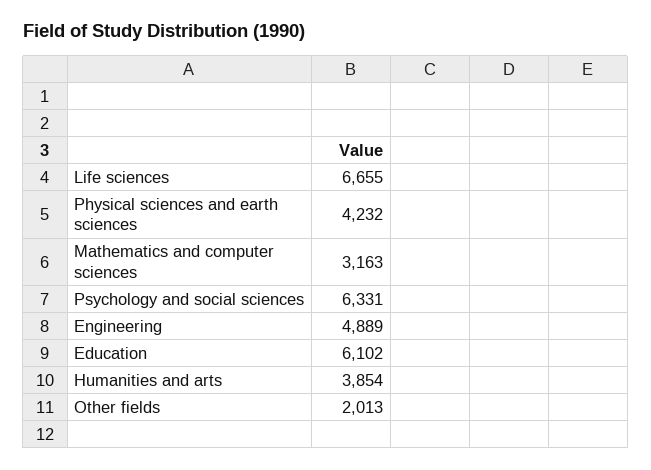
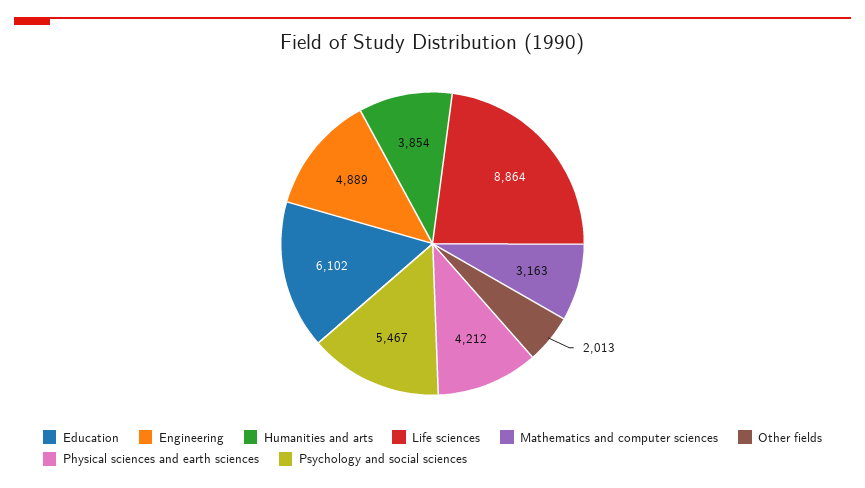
Life sciences: 6655 -> 8864
Physical sciences and earth sciences: 4232 -> 4212
Psychology and social sciences: 6331 -> 5467

